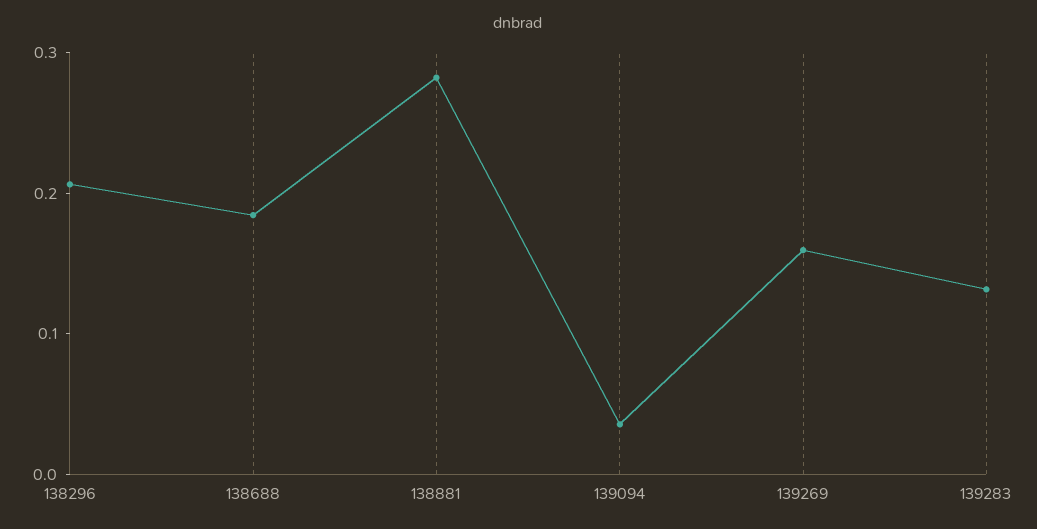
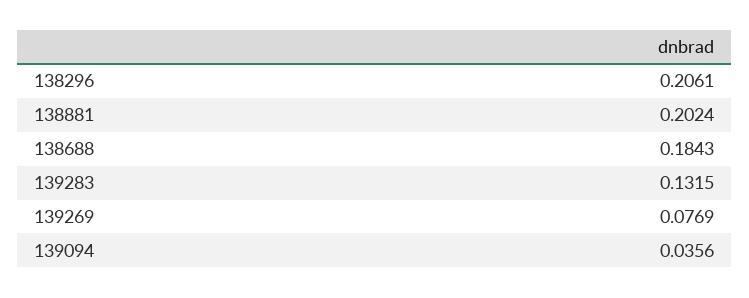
138881: 0.28 -> 0.2024
139269: 0.16 -> 0.0769

